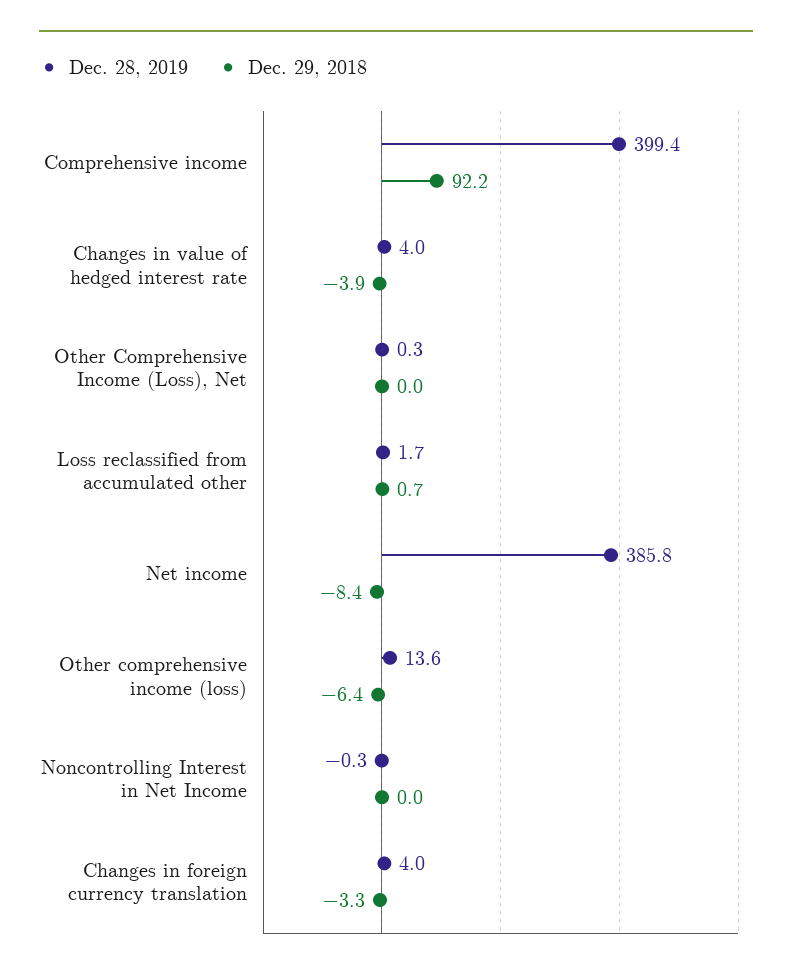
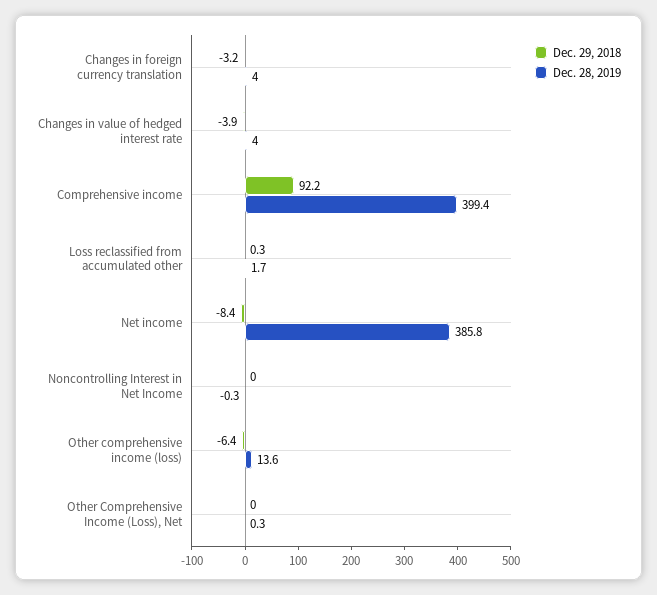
Dec. 29, 2018, Loss reclassified from accumulated other: 0.7 -> 0.3
Dec. 29, 2018, Changes in foreign currency translation: -3.3 -> -3.2

